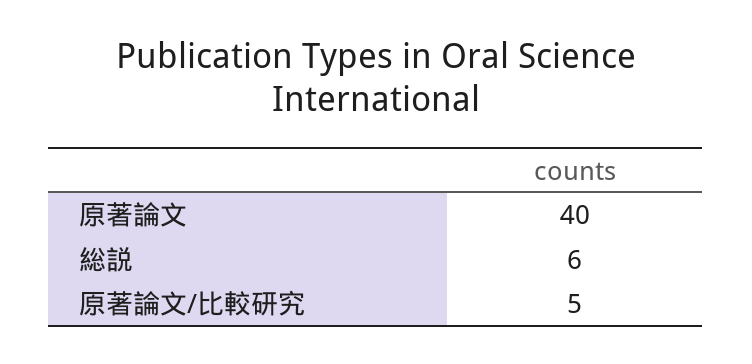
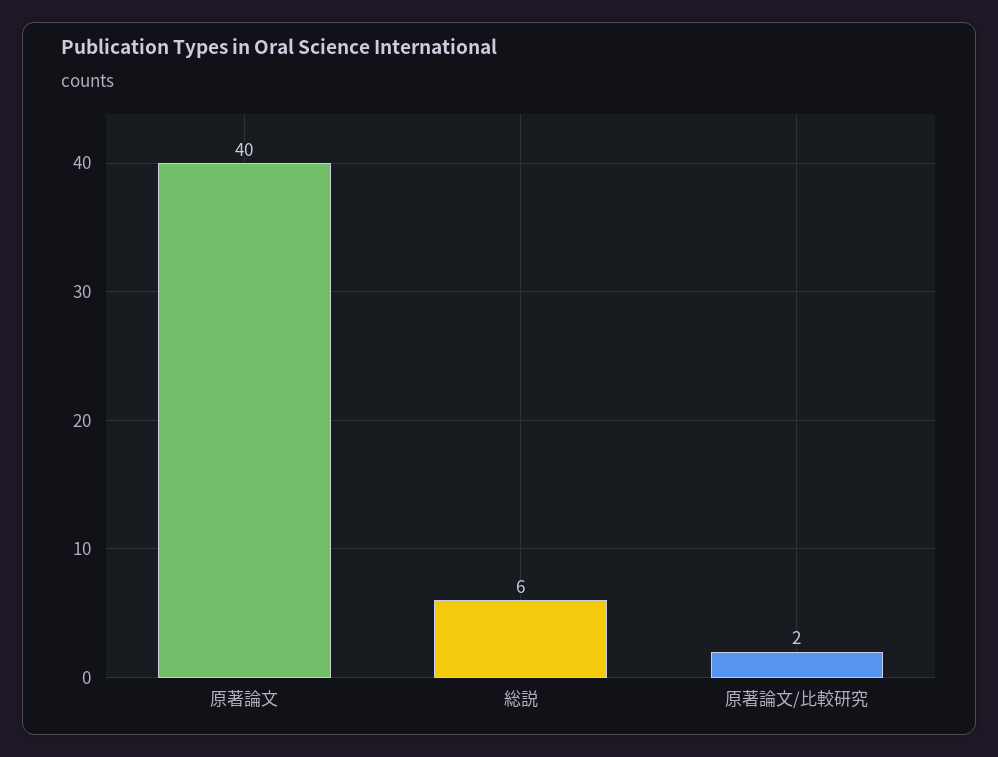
原著論文/比較研究: 5 -> 2

